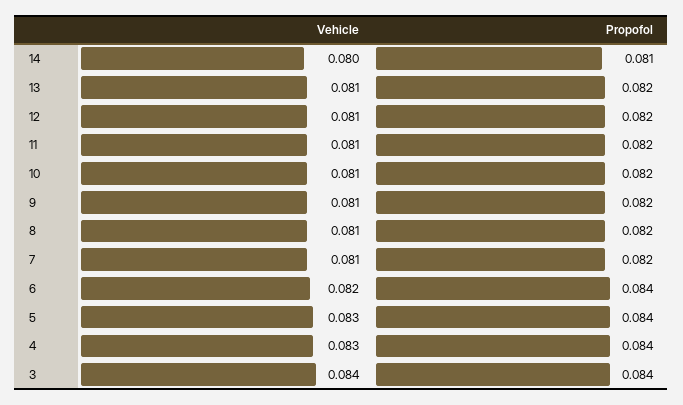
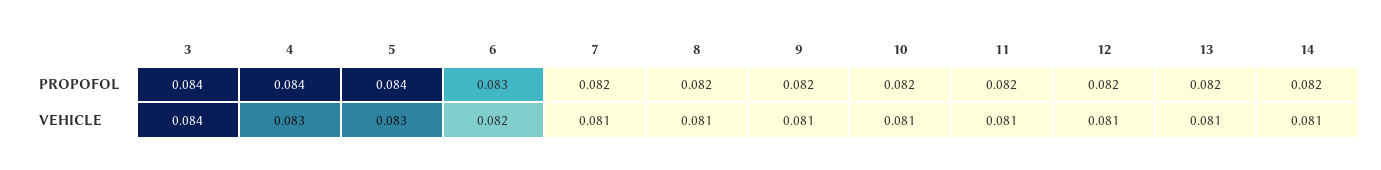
Vehicle, 14: 0.08 -> 0.081
Propofol, 14: 0.081 -> 0.082
Propofol, 6: 0.084 -> 0.083

